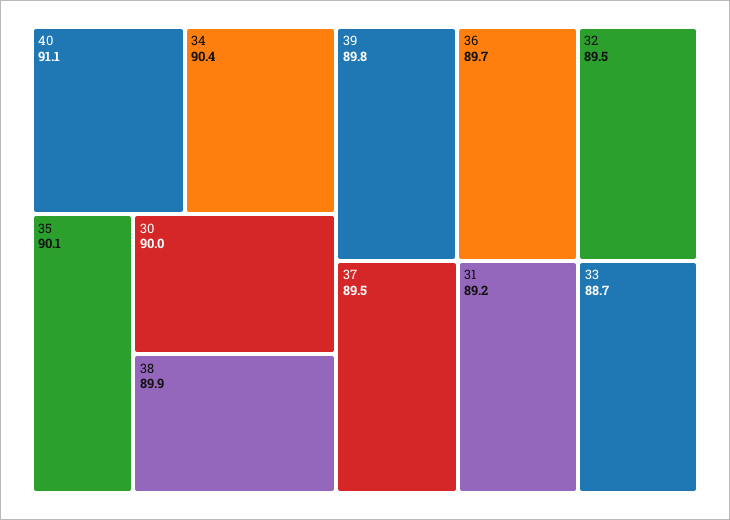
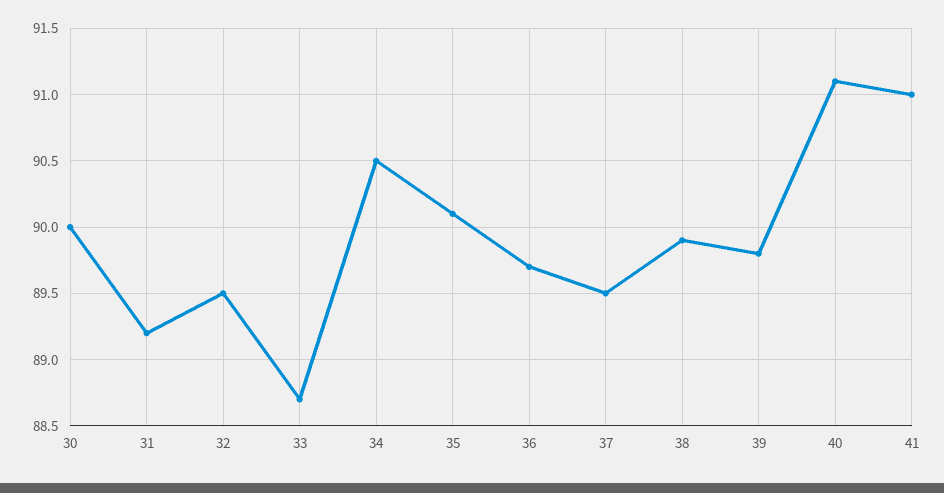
34: 90.4 -> 90.5
41: none -> 91

